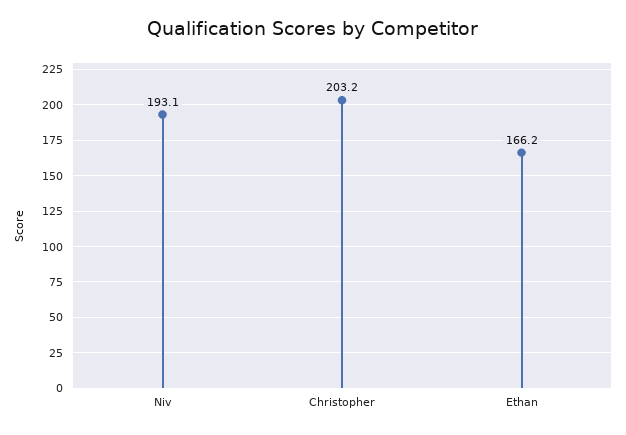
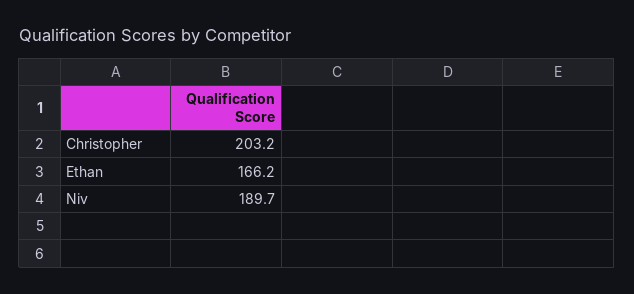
Niv: 193.1 -> 189.7

